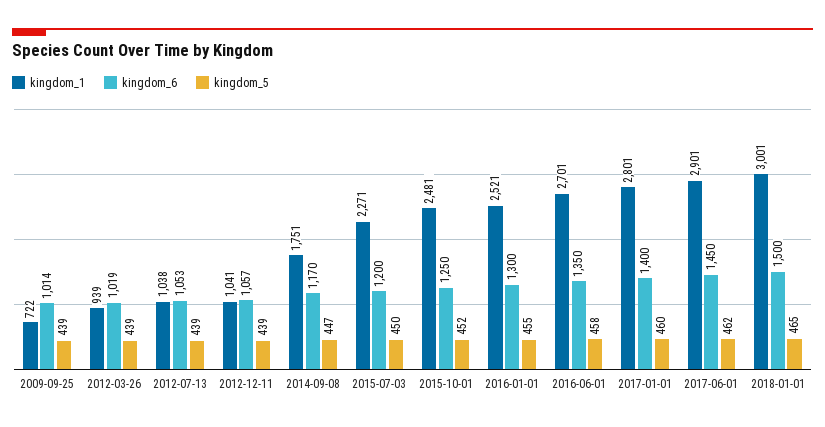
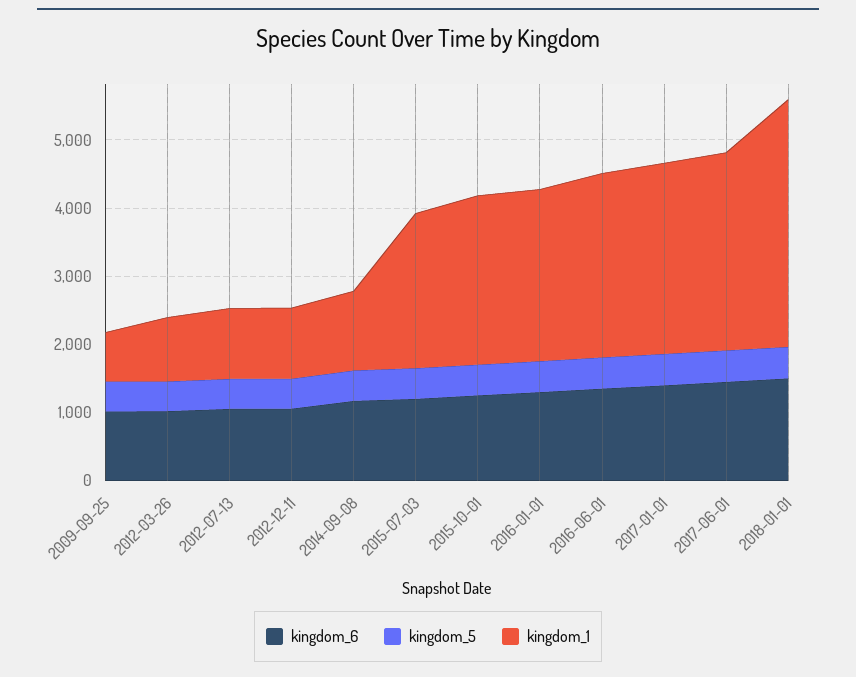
kingdom_1, 2014-09-08: 1751 -> 1200
kingdom_1, 2018-01-01: 3001 -> 3600

